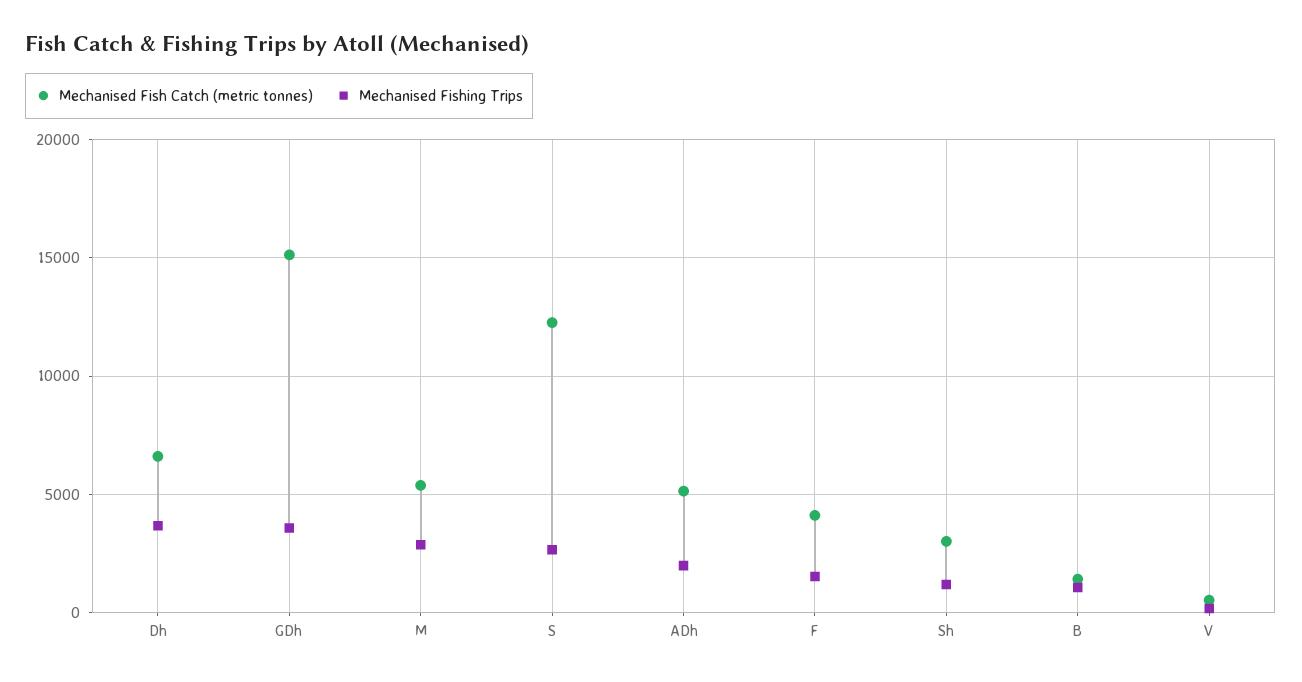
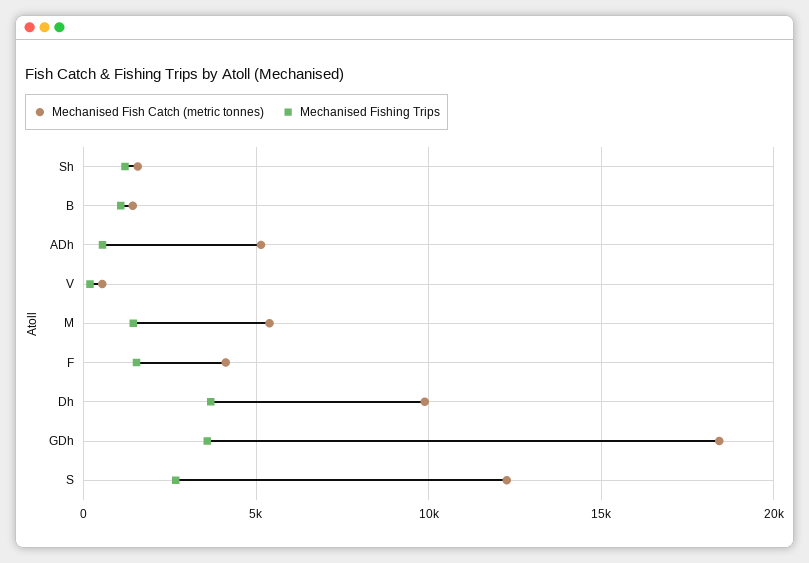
Mechanised Fish Catch (metric tonnes), Dh: 6500 -> 10000
Mechanised Fish Catch (metric tonnes), GDh: 15000 -> 18500
Mechanised Fishing Trips, M: 3000 -> 1500
Mechanised Fishing Trips, ADh: 2000 -> 500
Mechanised Fish Catch (metric tonnes), Sh: 3000 -> 1500

